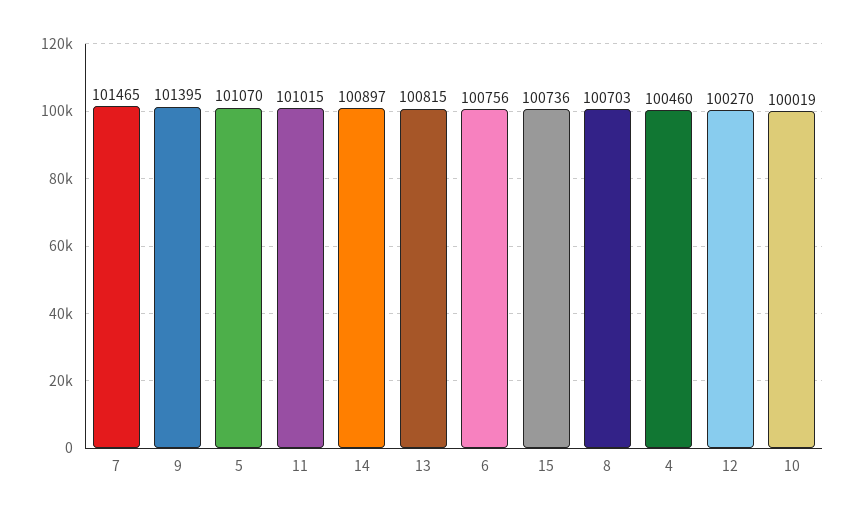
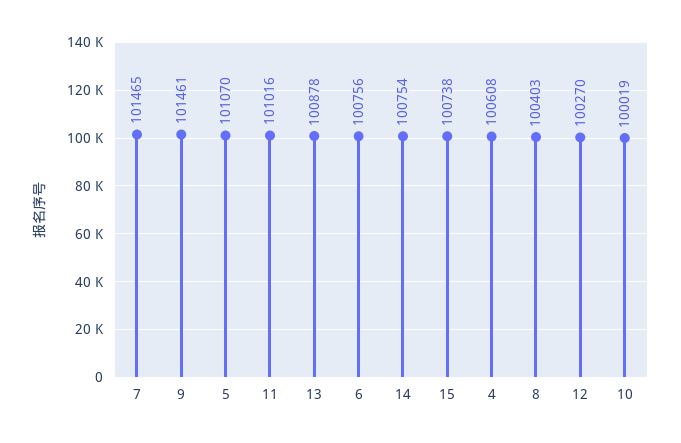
9: 101395 -> 101461
11: 101015 -> 101016
14: 100897 -> 100754
13: 100815 -> 100878
15: 100736 -> 100738
8: 100703 -> 100403
4: 100460 -> 100608

